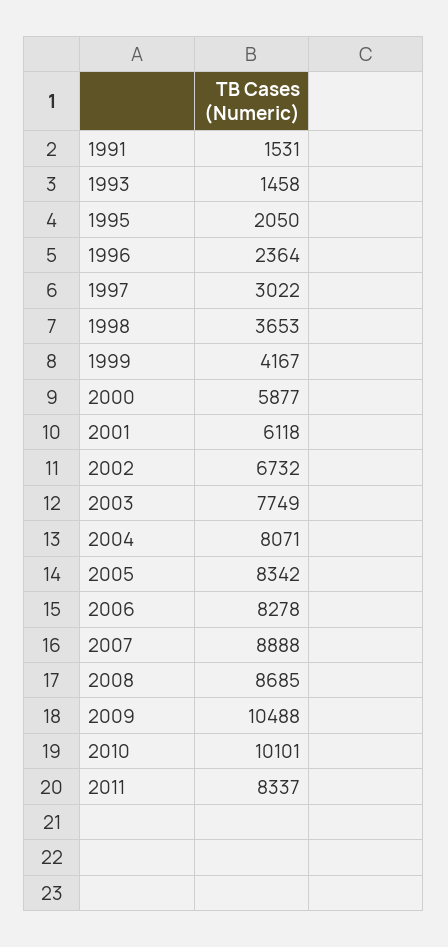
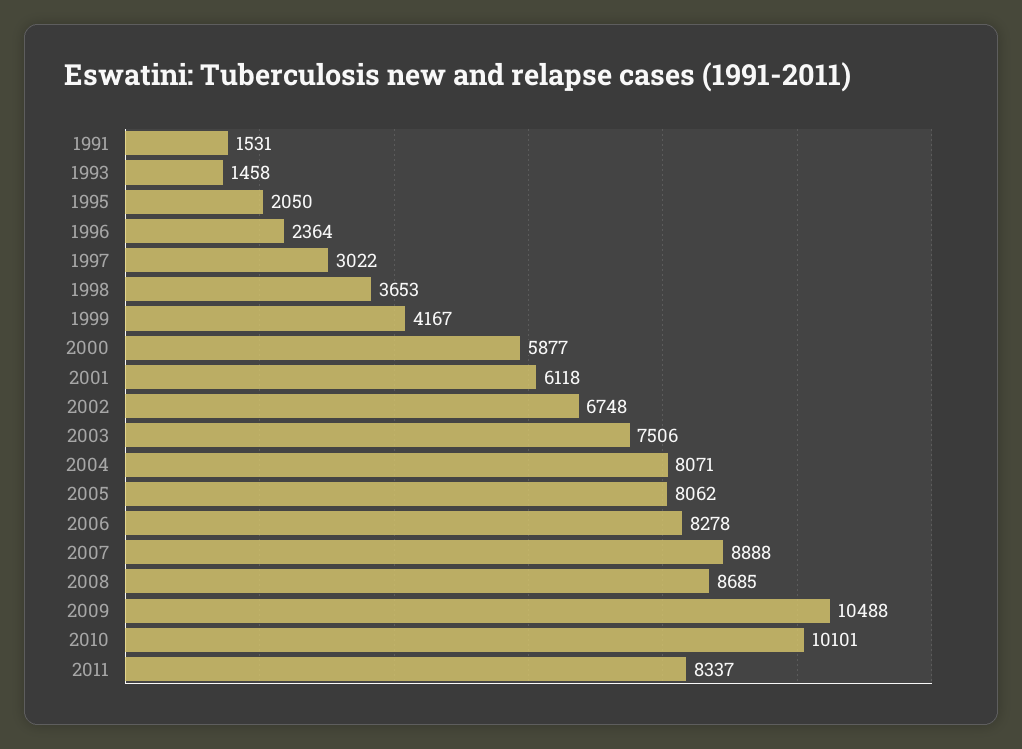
2002: 6732 -> 6748
2003: 7749 -> 7506
2005: 8342 -> 8062

